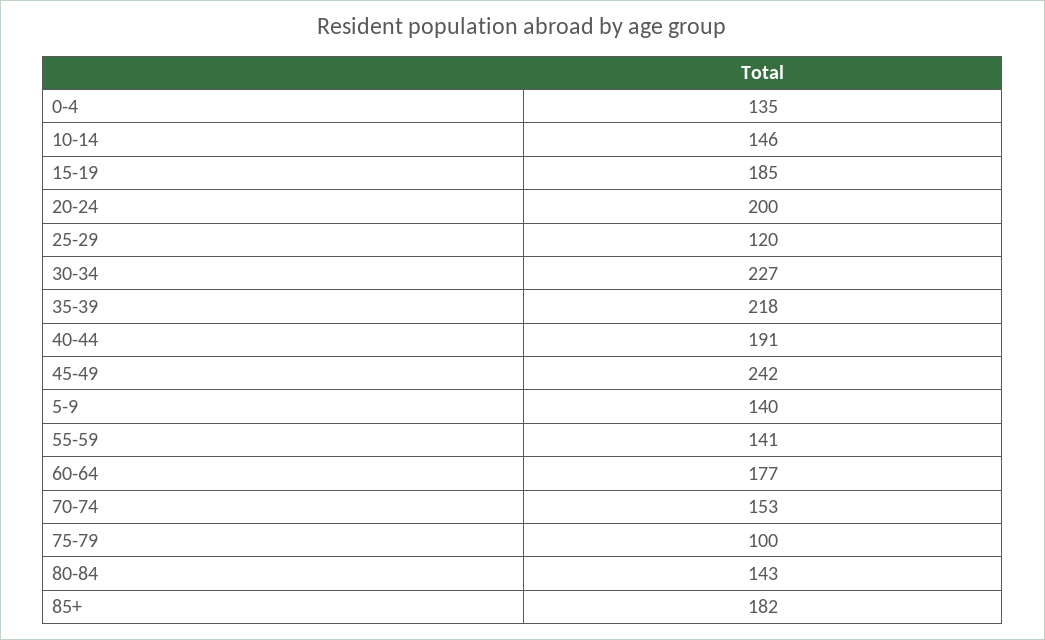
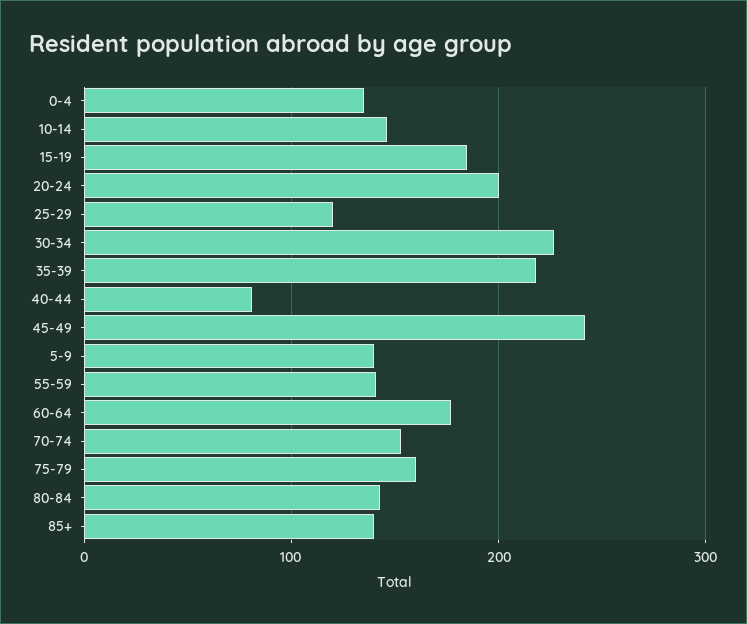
40-44: 191 -> 80
75-79: 100 -> 160
85+: 182 -> 140

